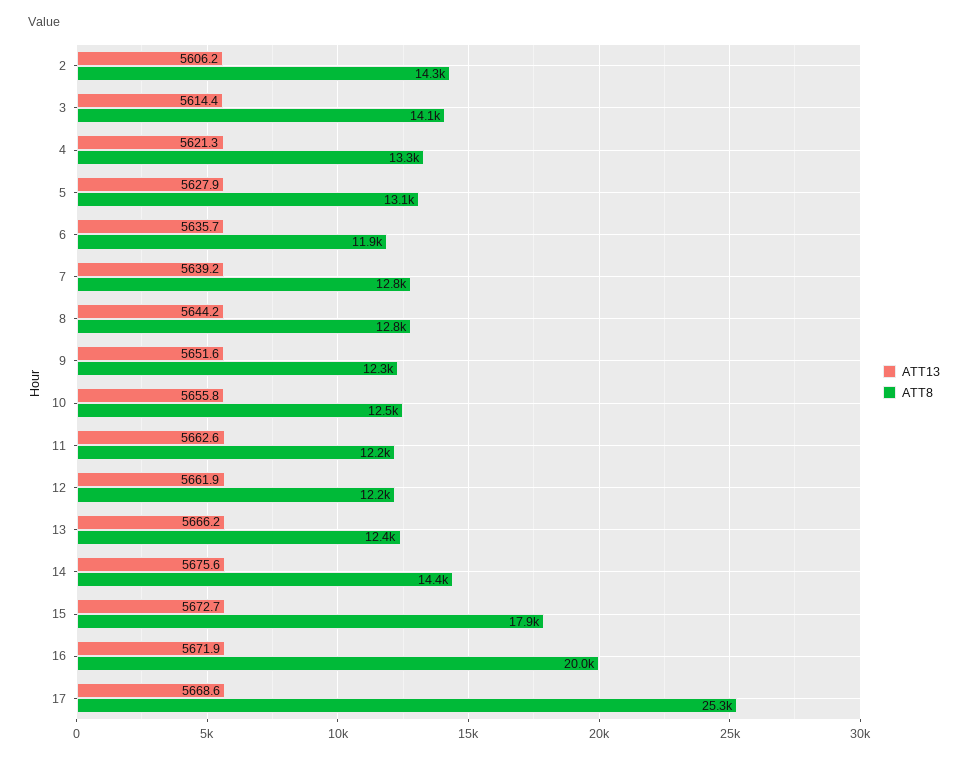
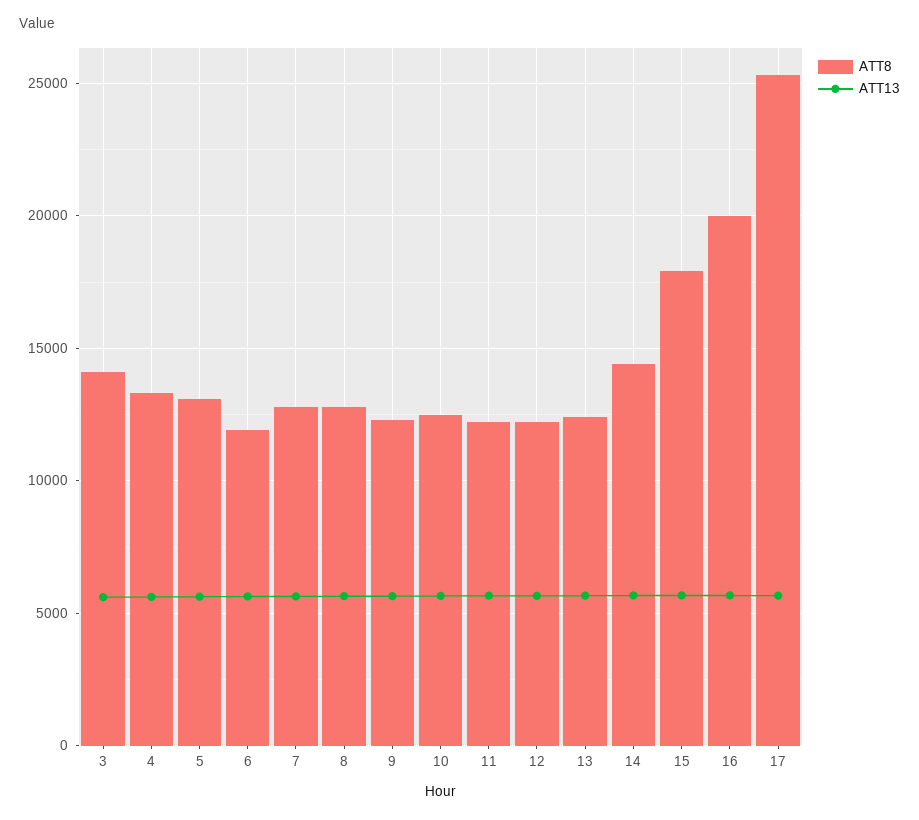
ATT13, 2: 5606.2 -> none
ATT8, 2: 14300 -> none

